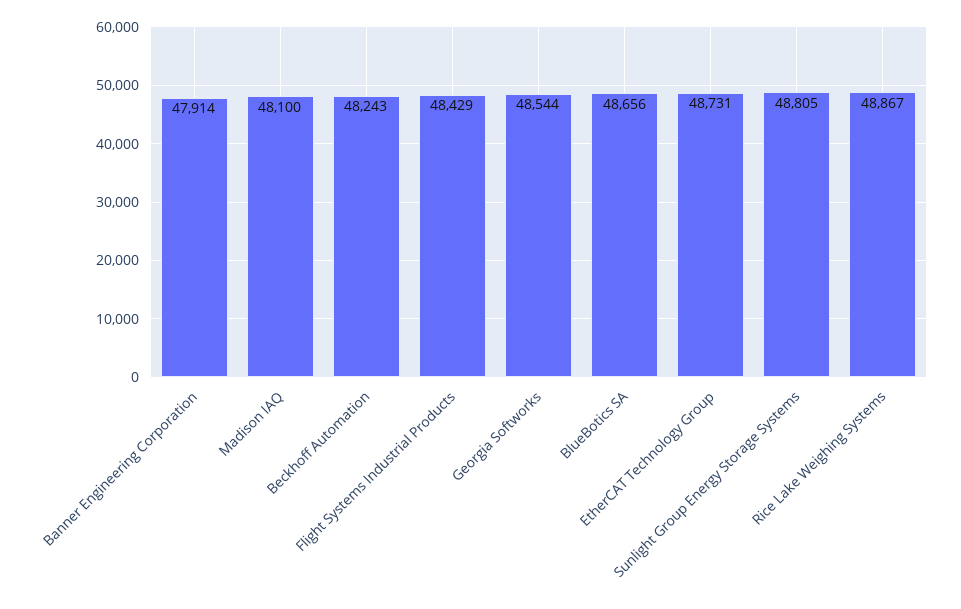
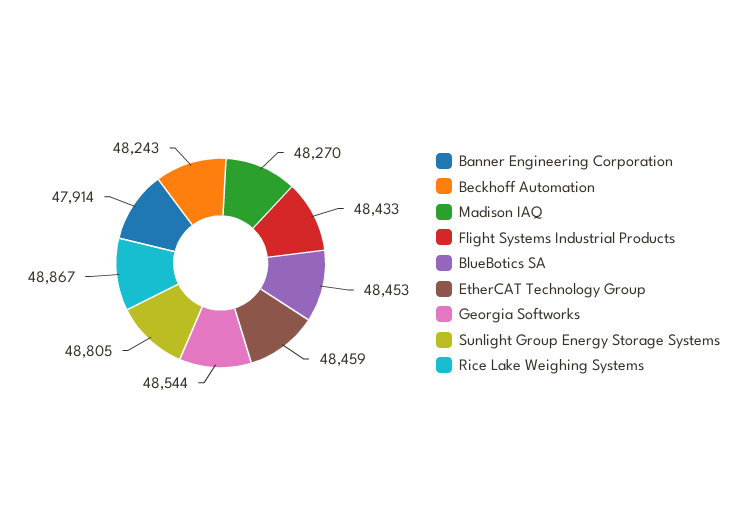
Madison IAQ: 48100 -> 48270
Flight Systems Industrial Products: 48429 -> 48433
BlueBotics SA: 48656 -> 48453
EtherCAT Technology Group: 48731 -> 48459

